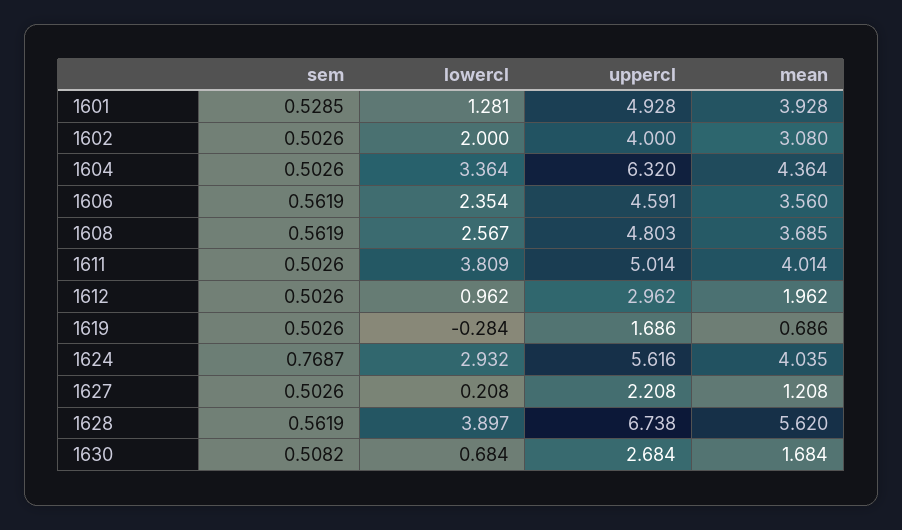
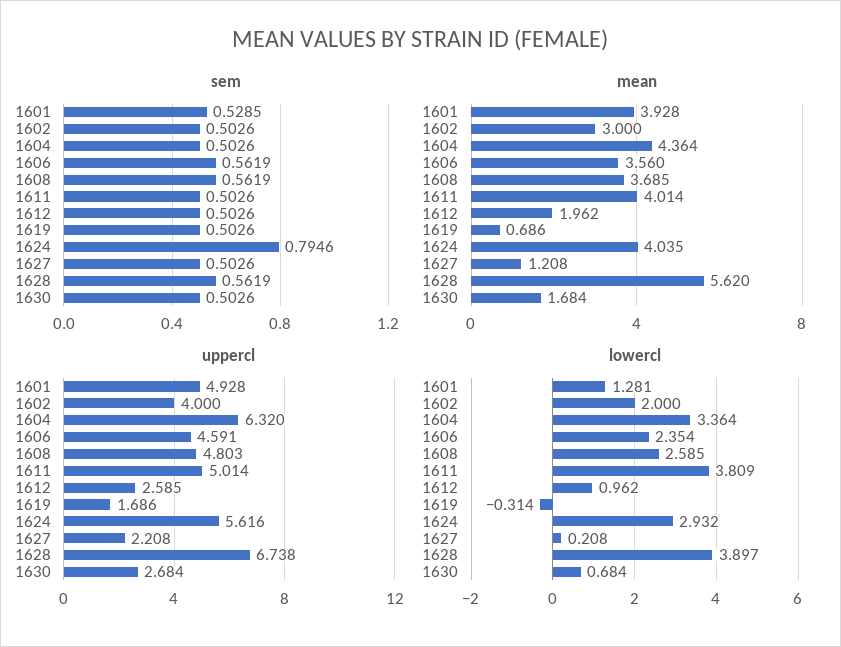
mean, 1602: 3.08 -> 3
lowercl, 1608: 2.567 -> 2.585
uppercl, 1612: 2.962 -> 2.585
lowercl, 1619: -0.284 -> -0.314
sem, 1624: 0.7687 -> 0.7946
sem, 1630: 0.5082 -> 0.5026

